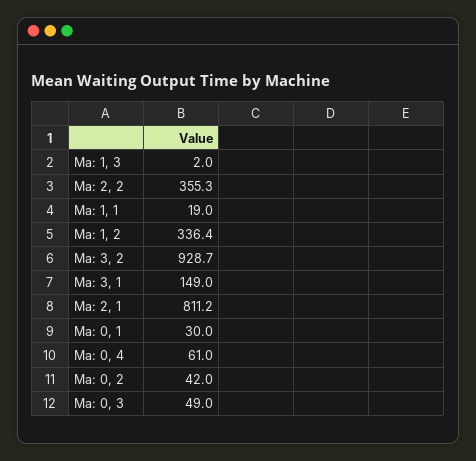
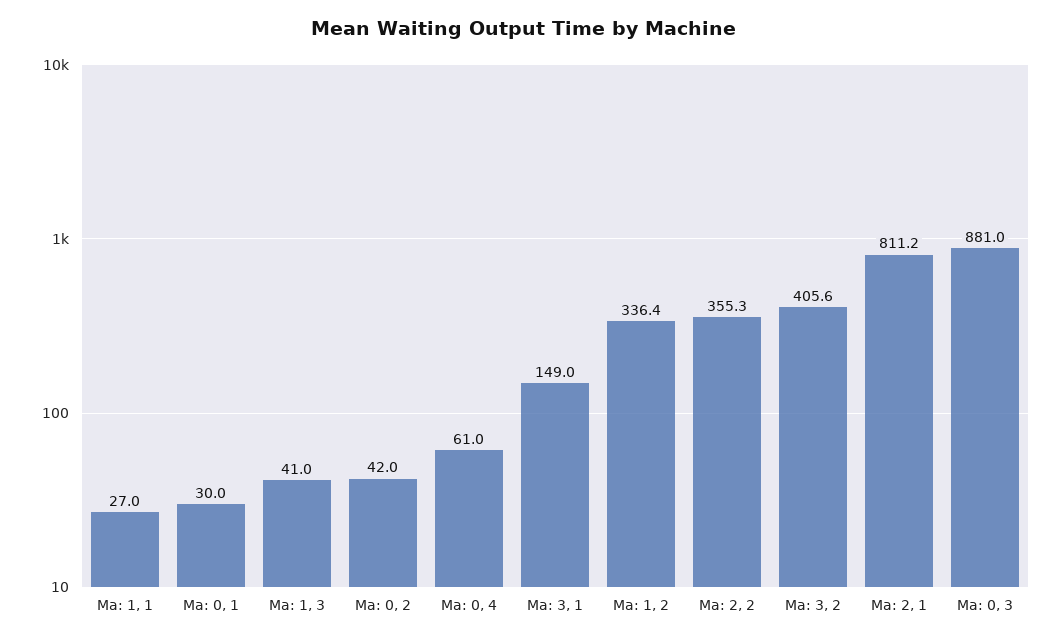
Ma: 1, 3: 2 -> 41
Ma: 1, 1: 19 -> 27
Ma: 3, 2: 928.7 -> 405.6
Ma: 0, 3: 49 -> 881

